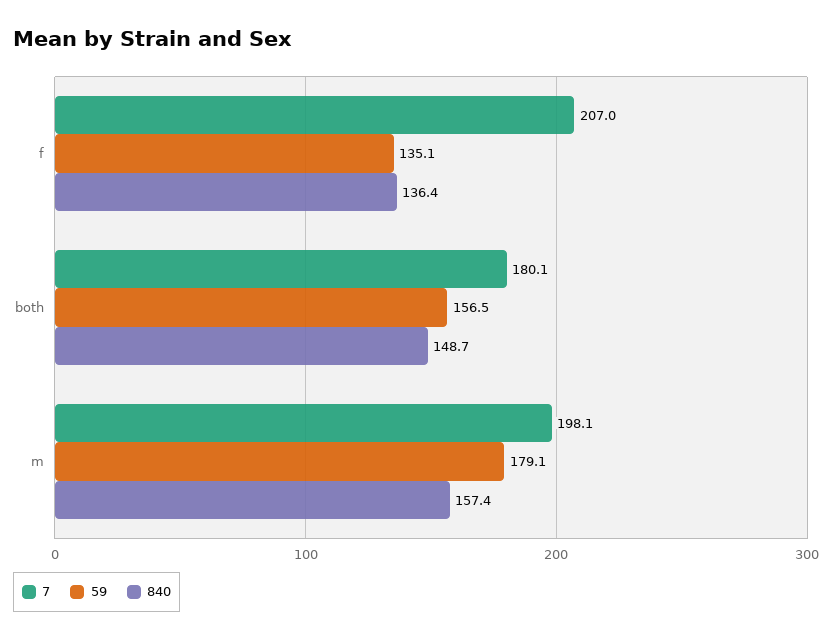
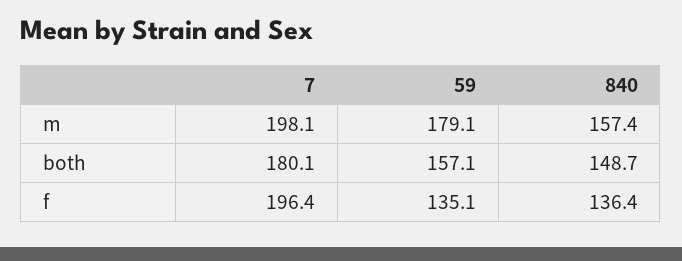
7, f: 207 -> 196.4
59, both: 156.5 -> 157.1

